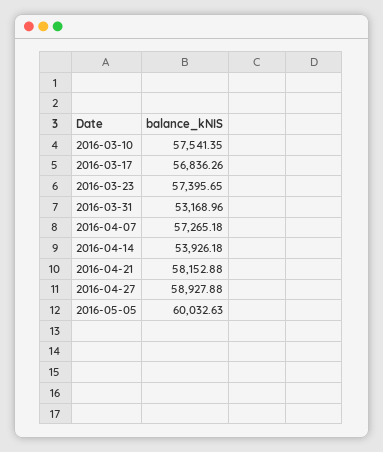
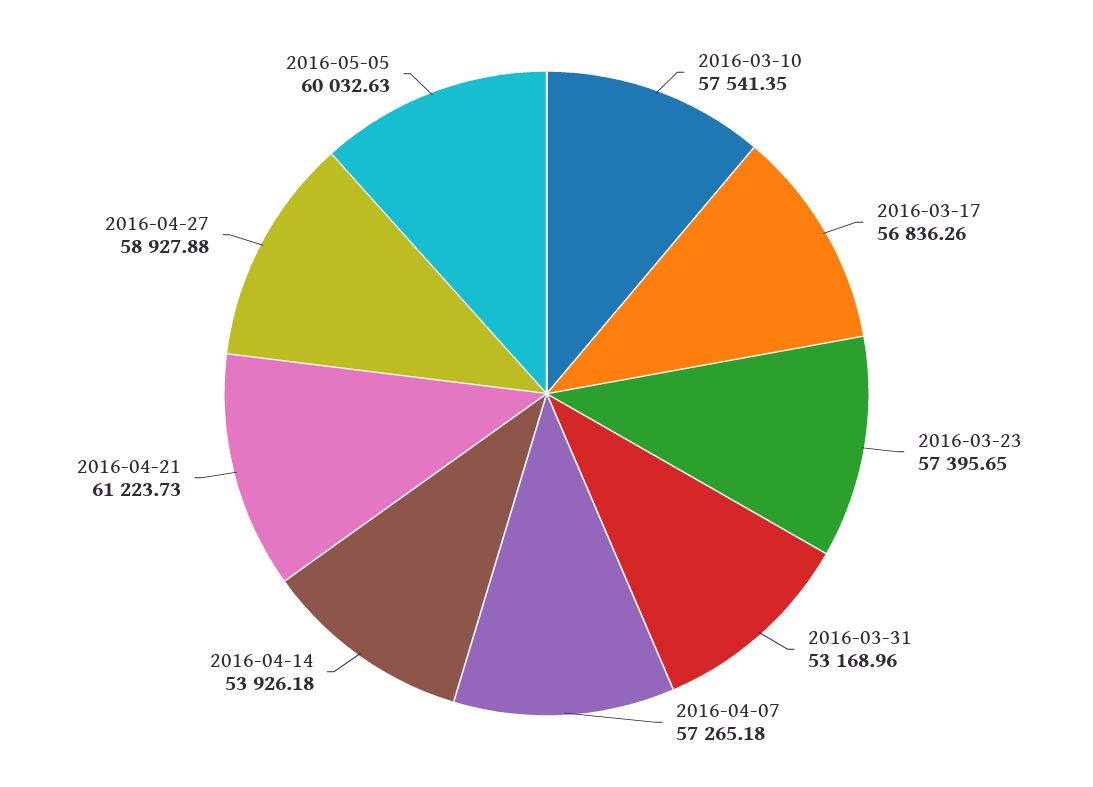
2016-04-21: 58152.88 -> 61223.73

